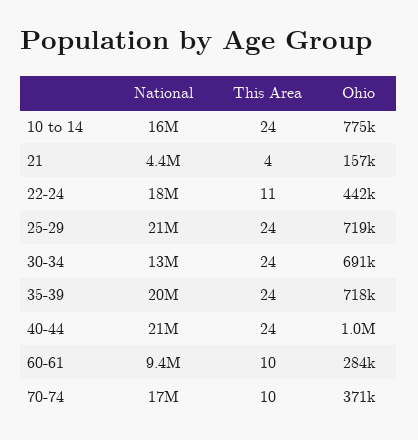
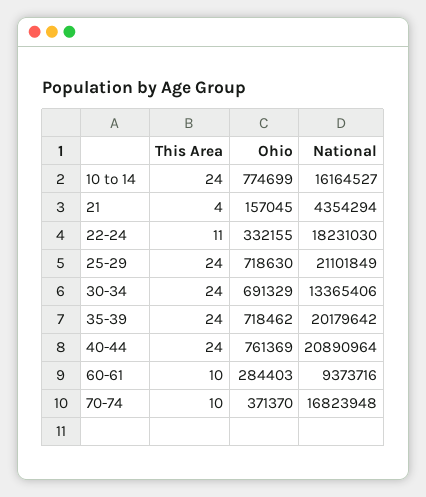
Ohio, 22-24: 442000 -> 332155
Ohio, 40-44: 1000000 -> 761369

